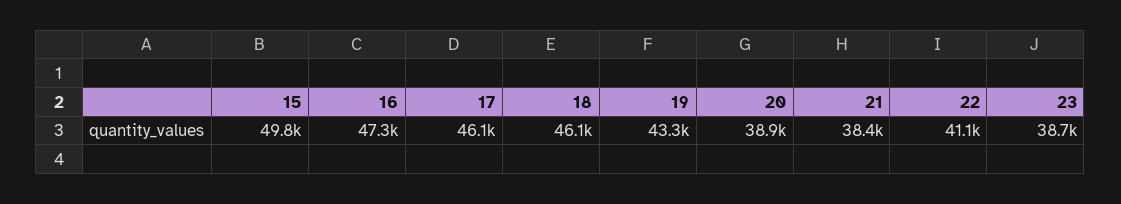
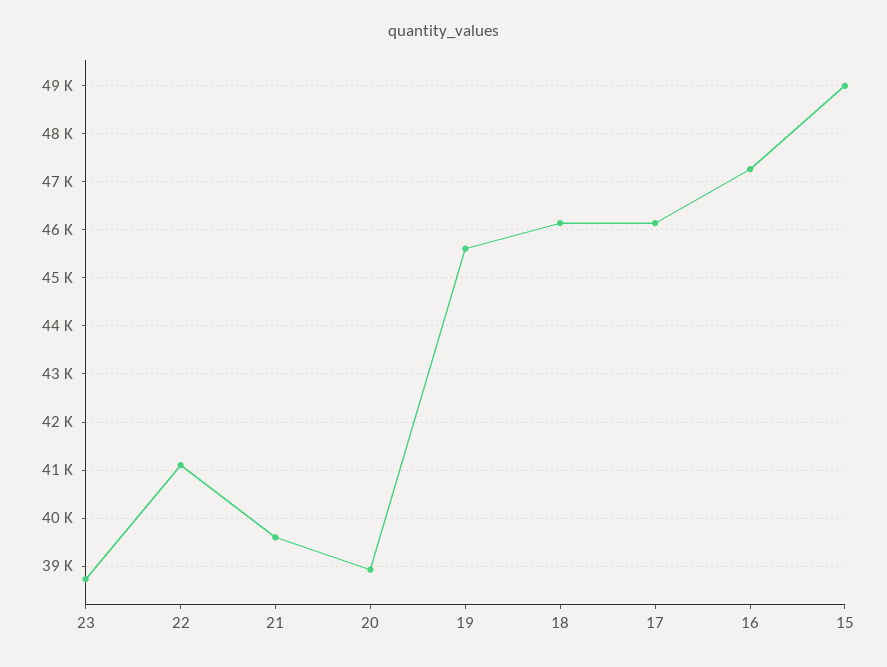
15: 49800 -> 49000
19: 43300 -> 45600
21: 38400 -> 39600

